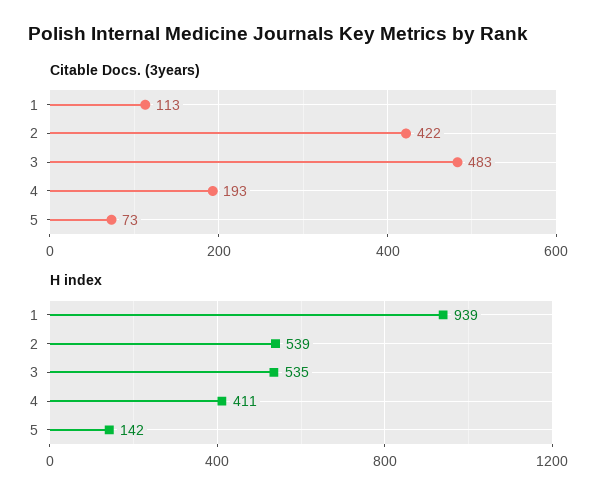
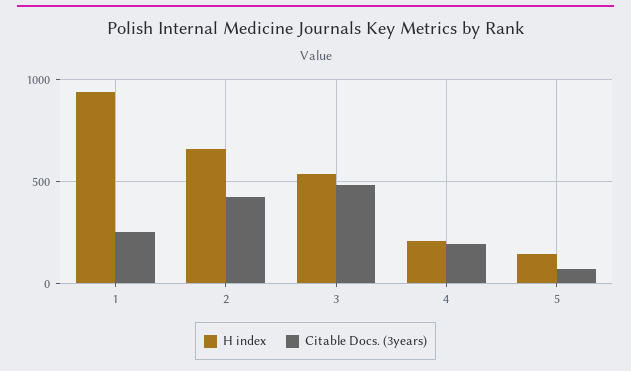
Citable Docs. (3years), 1: 113 -> 250
H index, 2: 539 -> 650
H index, 4: 411 -> 200

